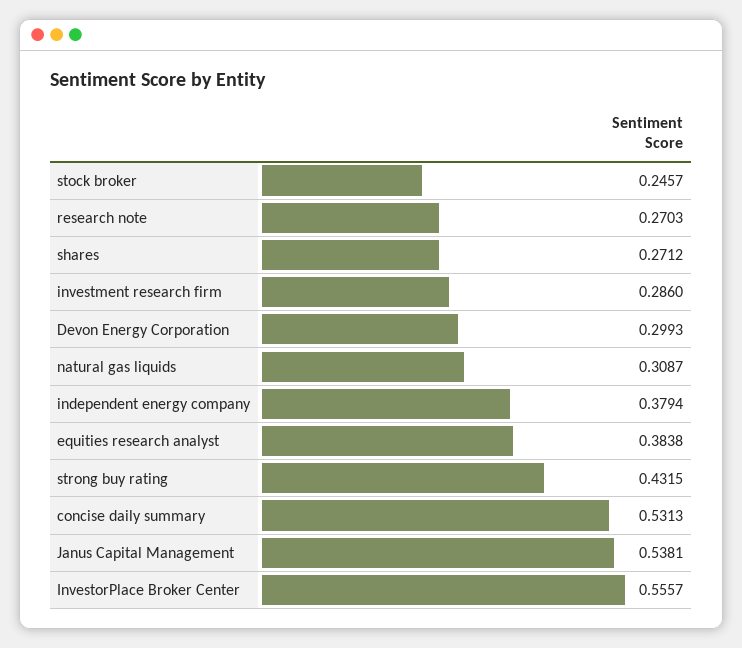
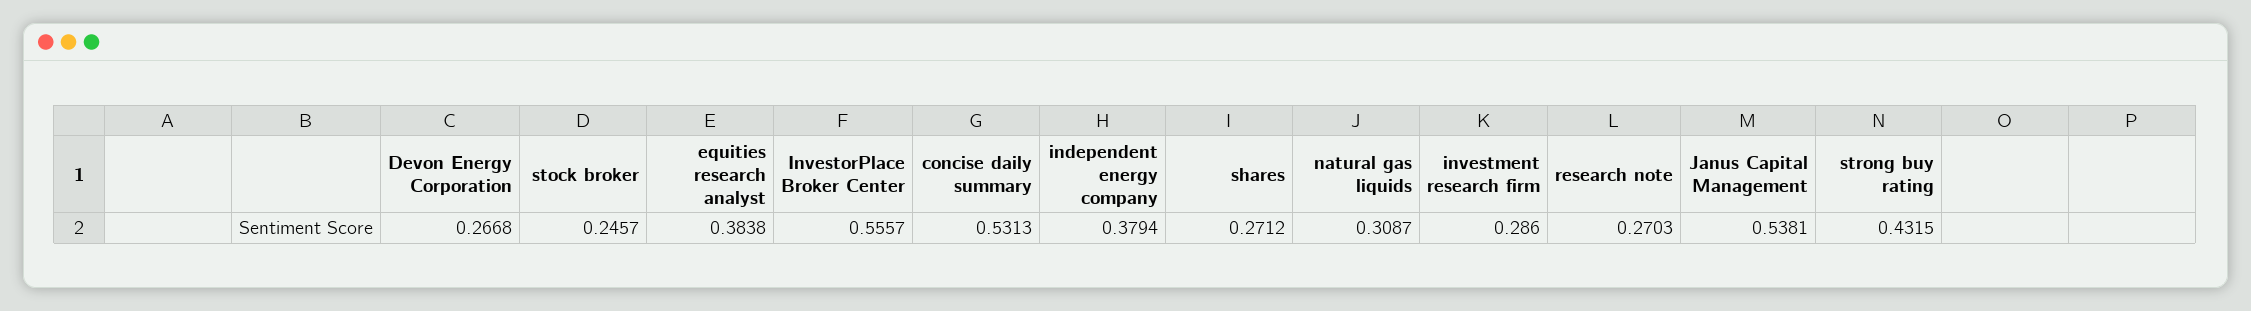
Devon Energy Corporation: 0.2993 -> 0.2668

